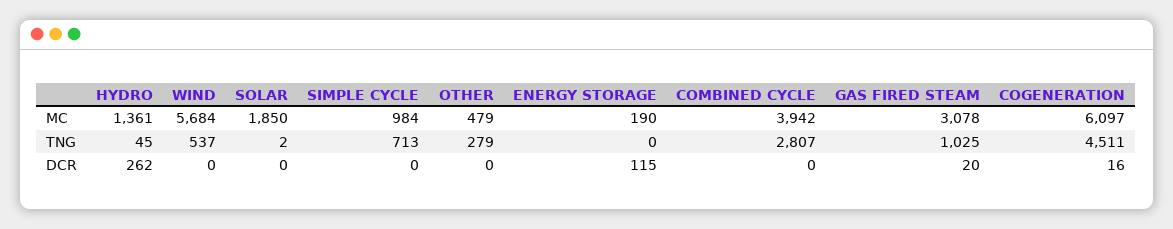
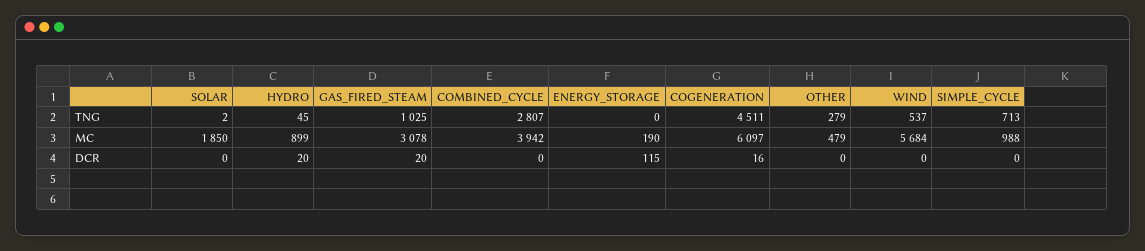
HYDRO, MC: 1361 -> 899
SIMPLE CYCLE, MC: 984 -> 988
HYDRO, DCR: 262 -> 20

